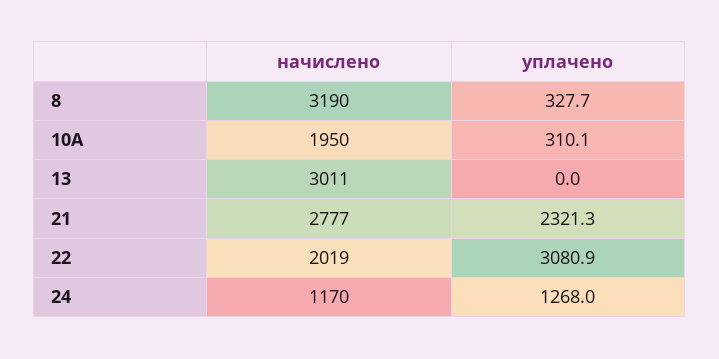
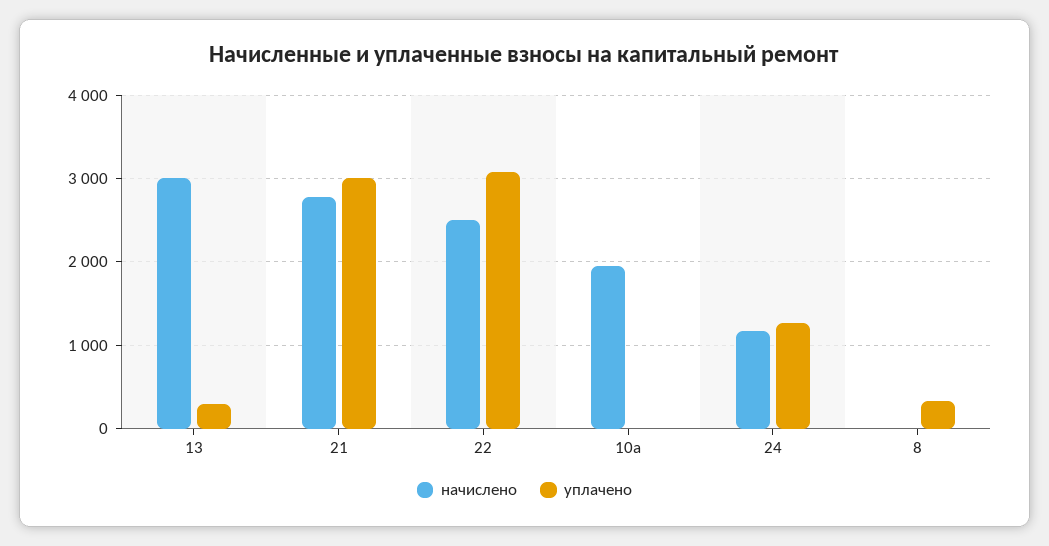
начислено, 8: 3190 -> 0
уплачено, 10А: 310.1 -> 0
уплачено, 13: 0 -> 300
уплачено, 21: 2321.3 -> 3000
начислено, 22: 2019 -> 2500

